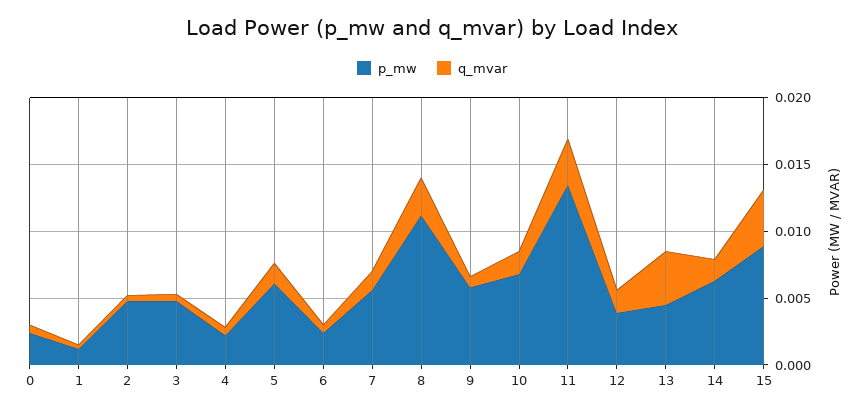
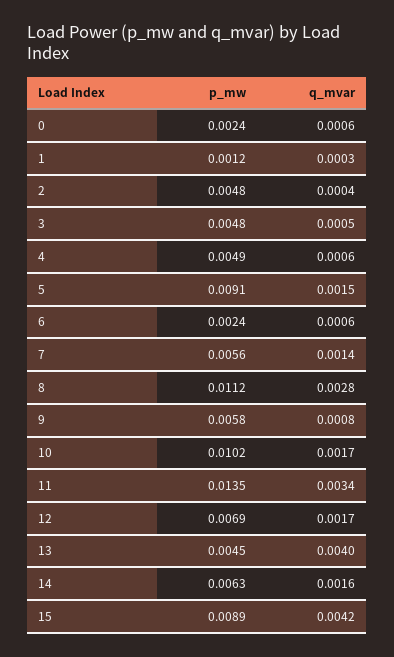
p_mw, 4: 0.002 -> 0.0049
p_mw, 5: 0.006 -> 0.0091
p_mw, 10: 0.007 -> 0.0102
p_mw, 12: 0.004 -> 0.0069

